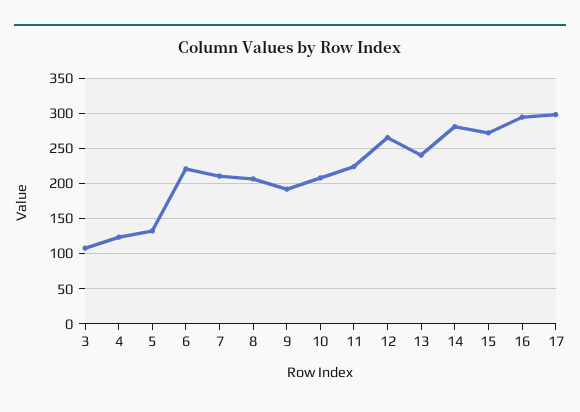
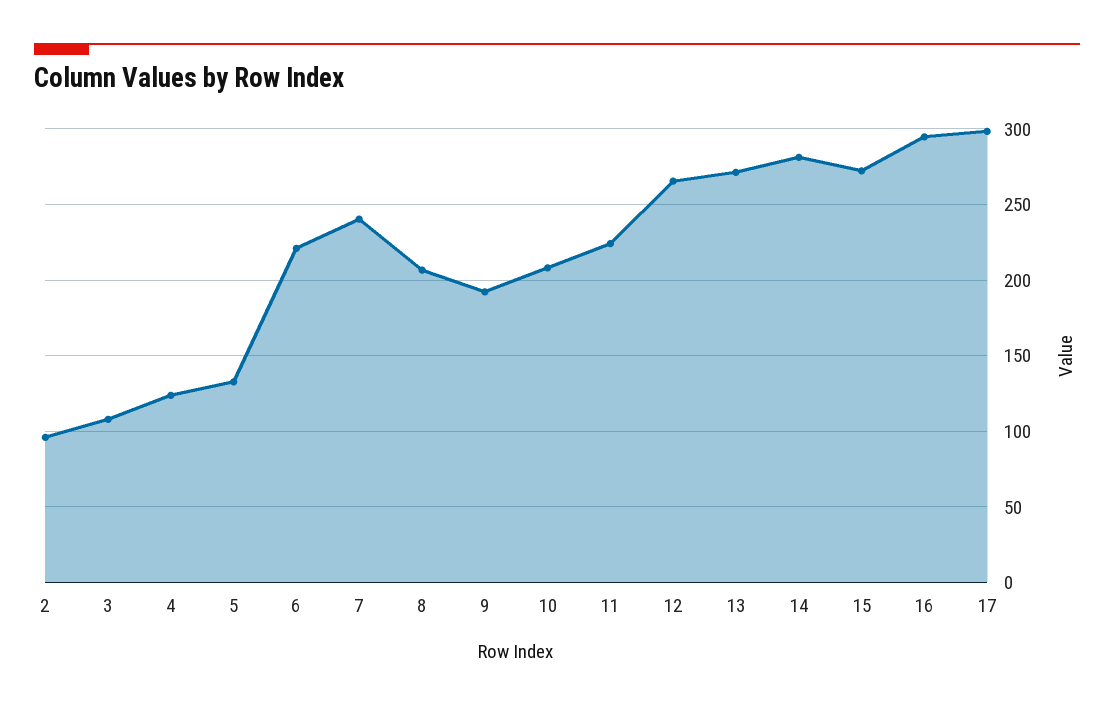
7: 210 -> 240
13: 240 -> 270
2: none -> 95

